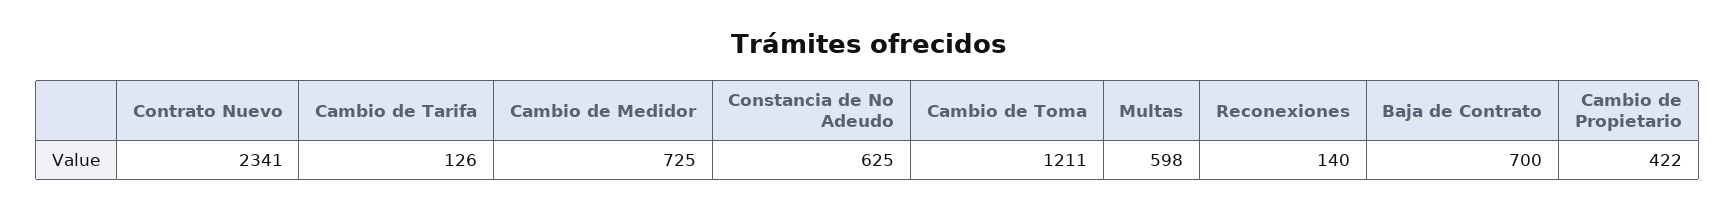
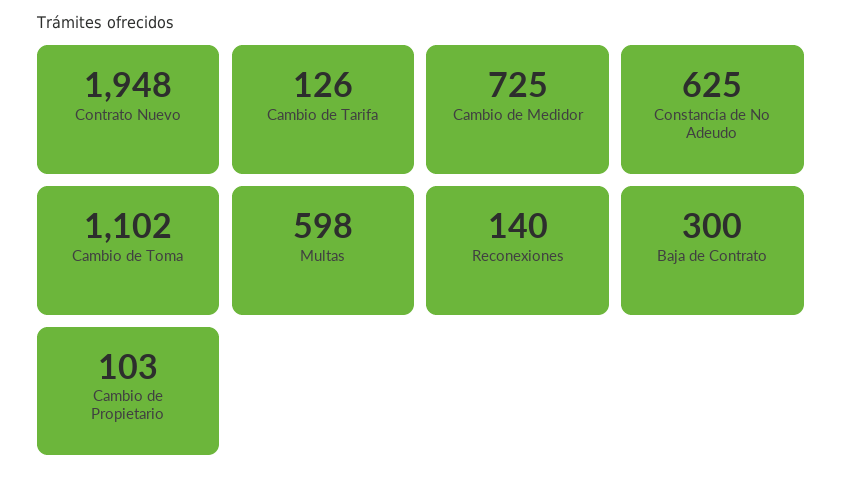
Contrato Nuevo: 2341 -> 1948
Cambio de Toma: 1211 -> 1102
Baja de Contrato: 700 -> 300
Cambio de Propietario: 422 -> 103

